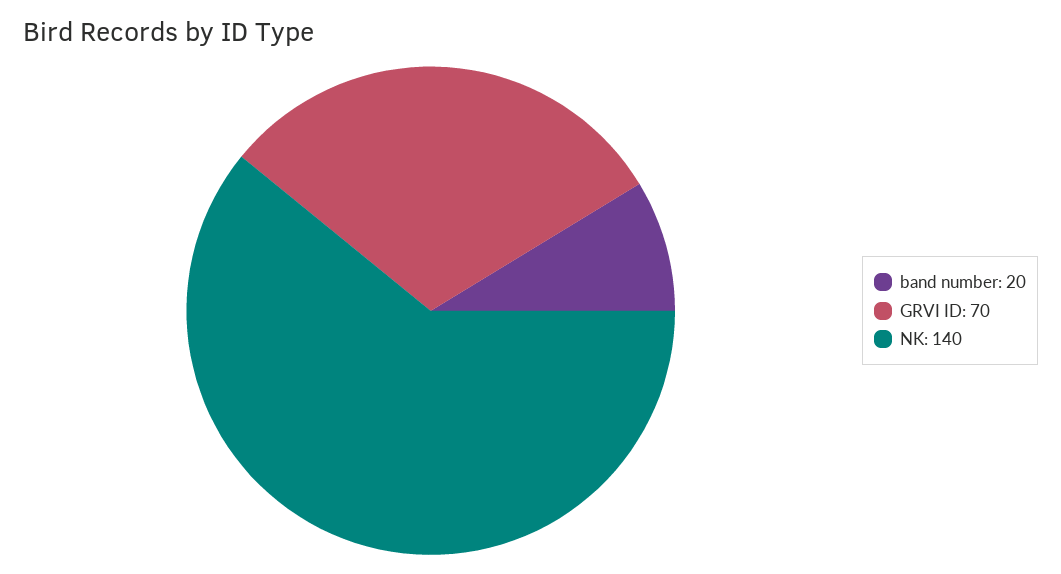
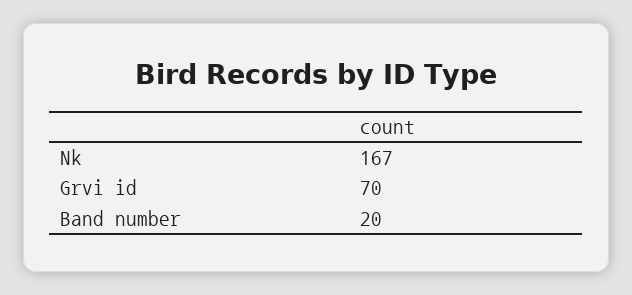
NK: 140 -> 167

